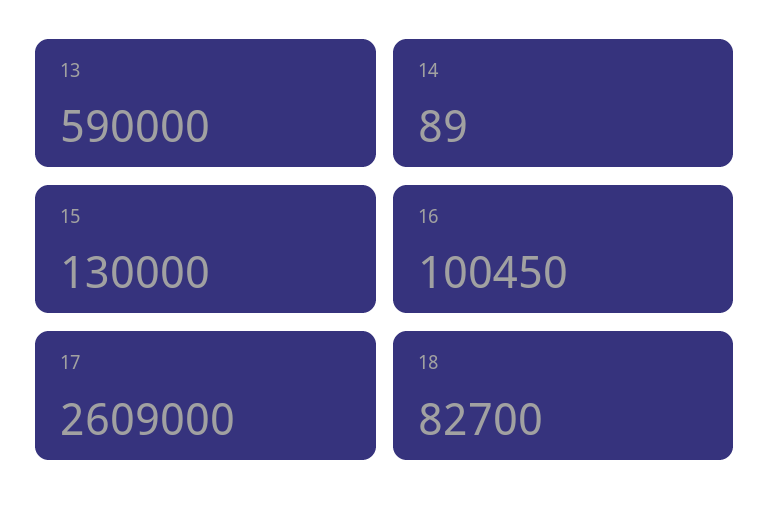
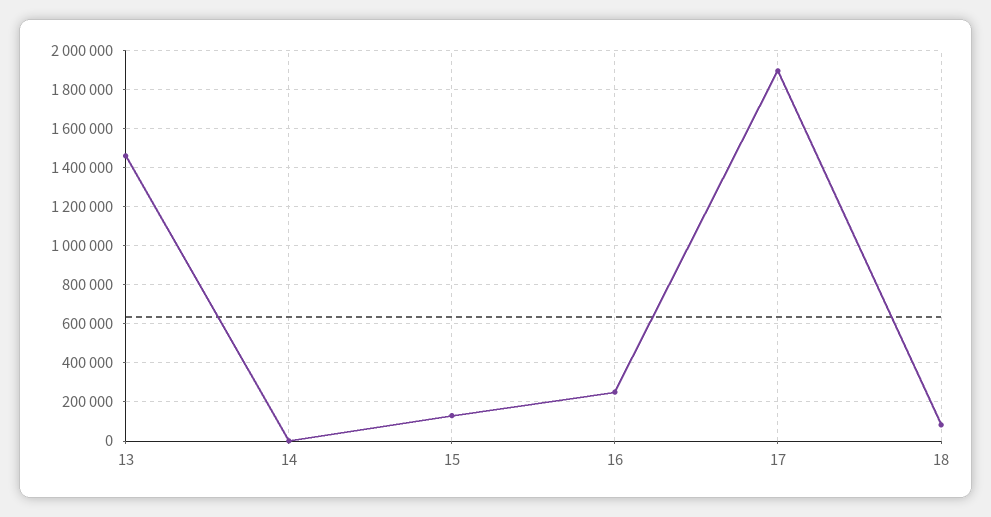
13: 590000 -> 1450000
16: 100450 -> 250000
17: 2609000 -> 1900000

